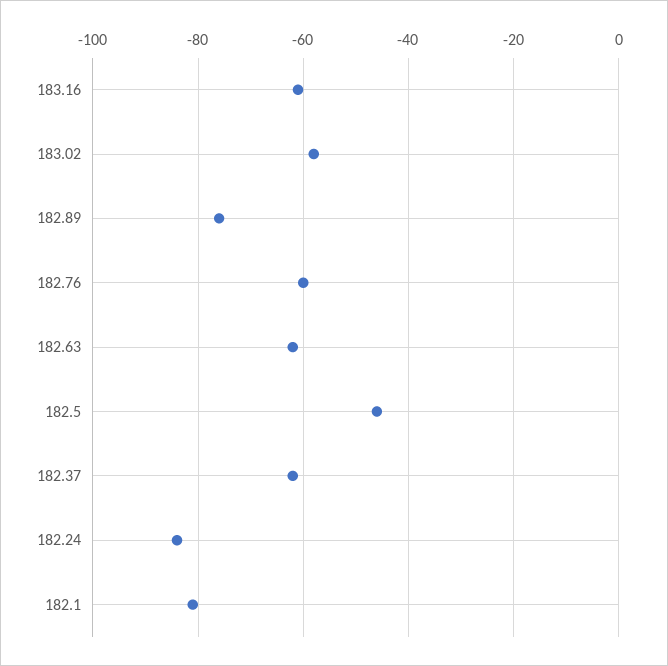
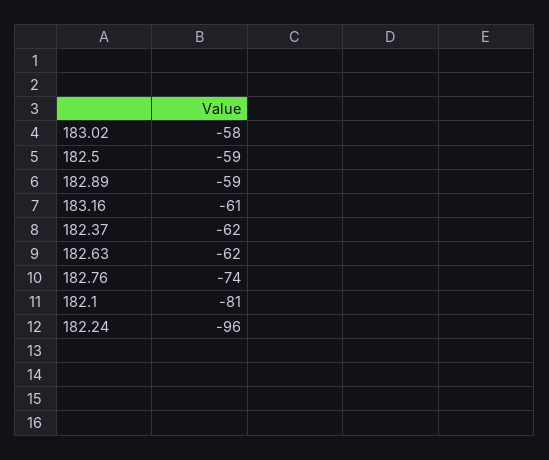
182.89: -75 -> -59
182.76: -60 -> -74
182.5: -45 -> -59
182.24: -85 -> -96

